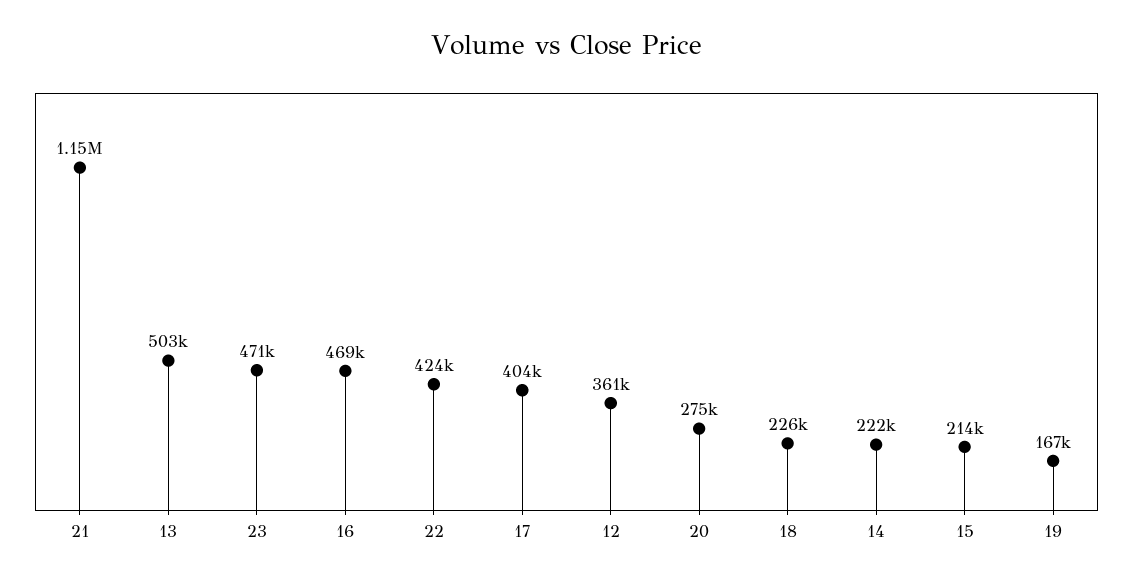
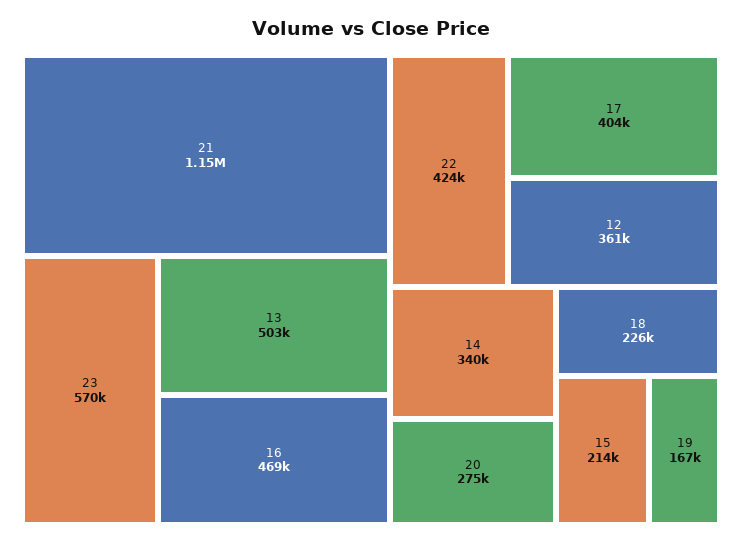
23: 471000 -> 570000
14: 222000 -> 340000

